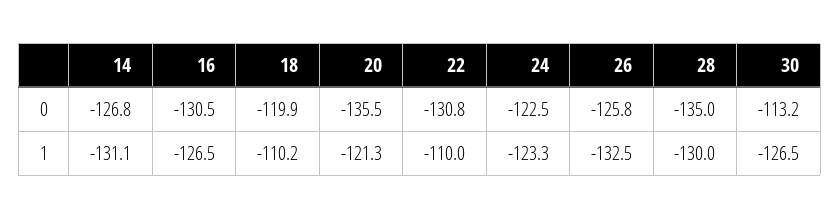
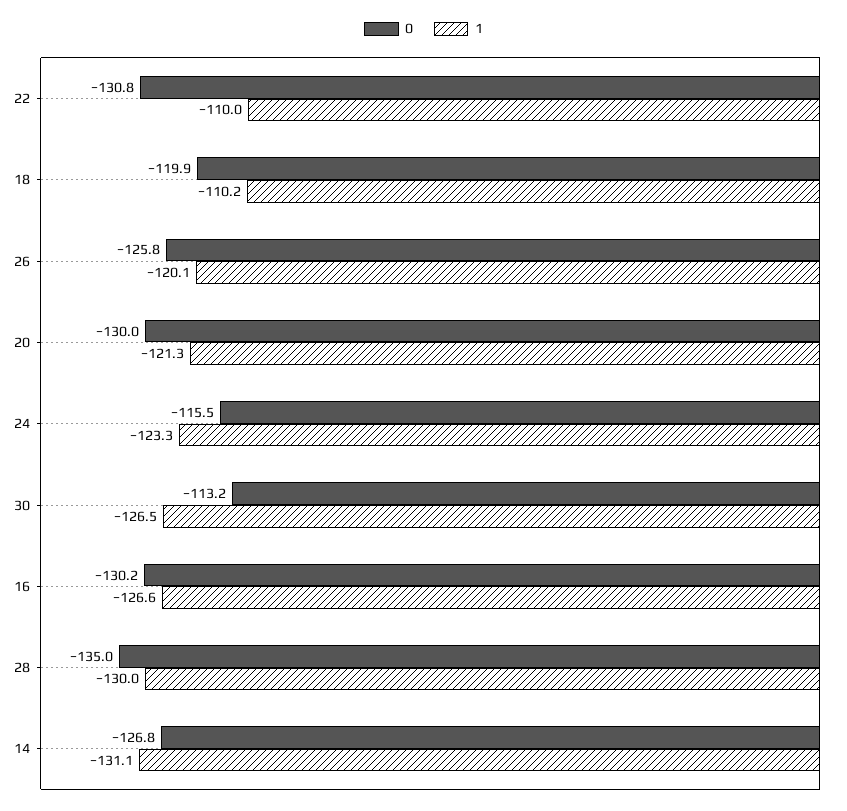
0, 16: -130.5 -> -130.2
0, 20: -135.5 -> -130
0, 24: -122.5 -> -115.5
1, 16: -126.5 -> -126.6
1, 26: -132.5 -> -120.1

